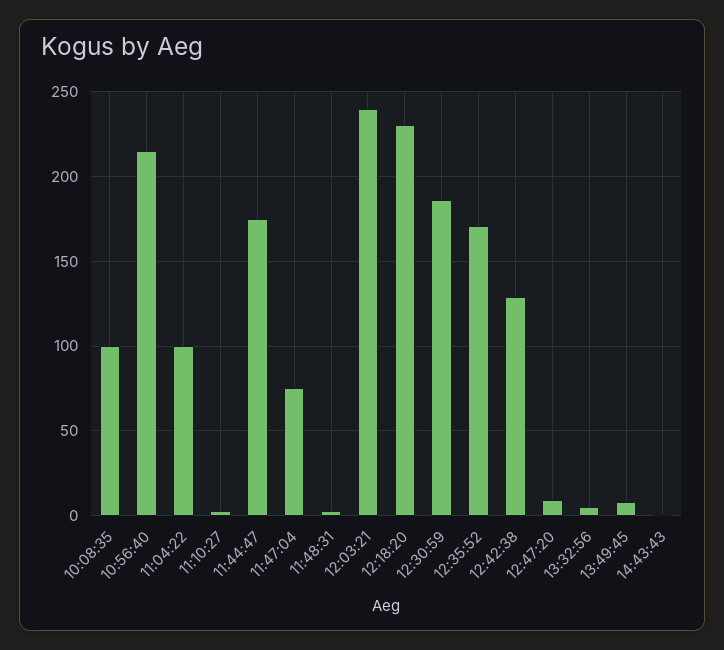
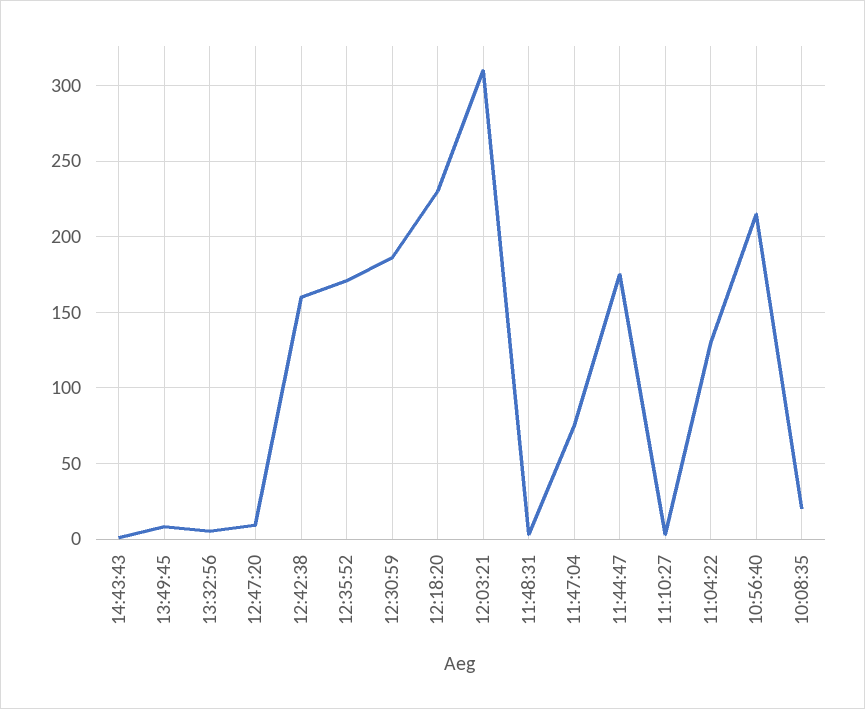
10:08:35: 100 -> 20
11:04:22: 100 -> 130
12:03:21: 240 -> 310
12:42:38: 130 -> 160

